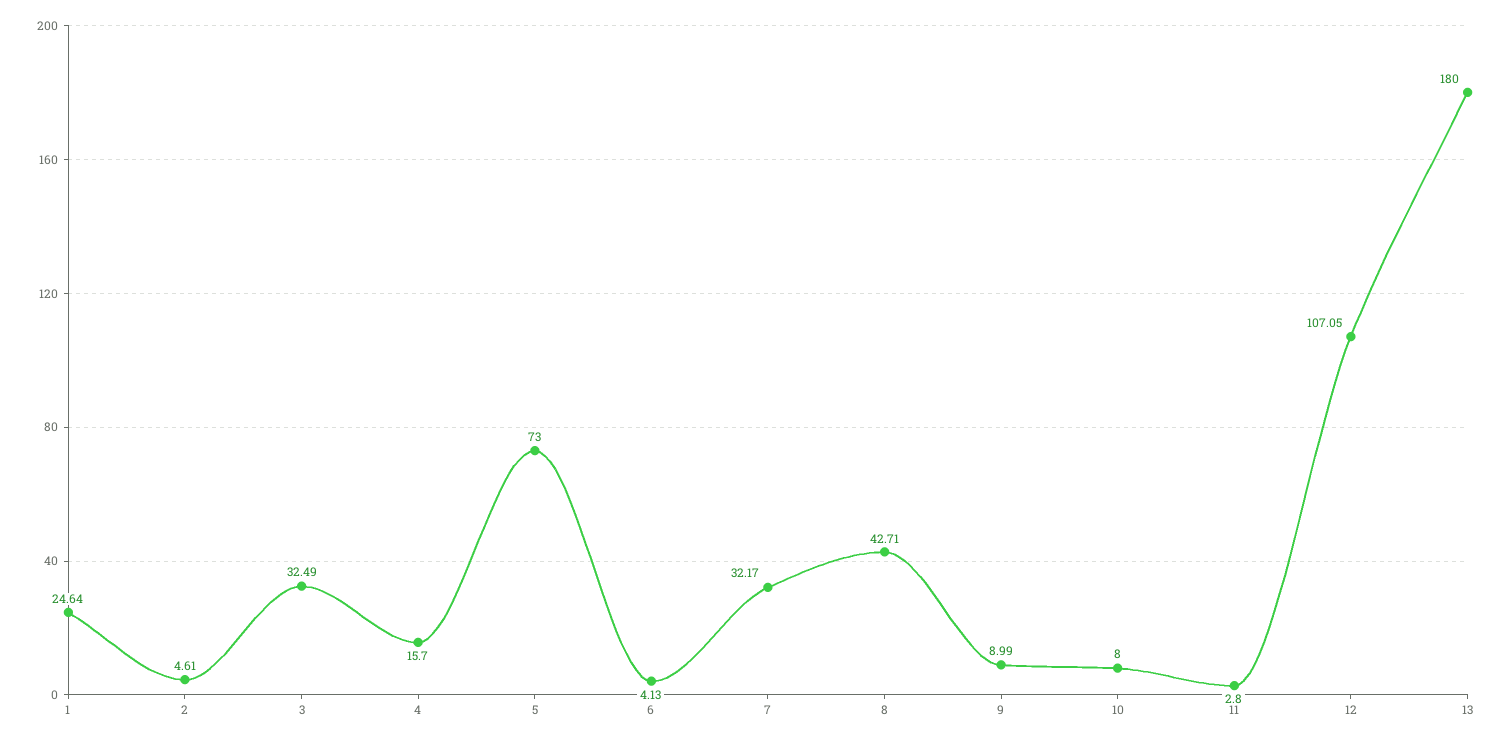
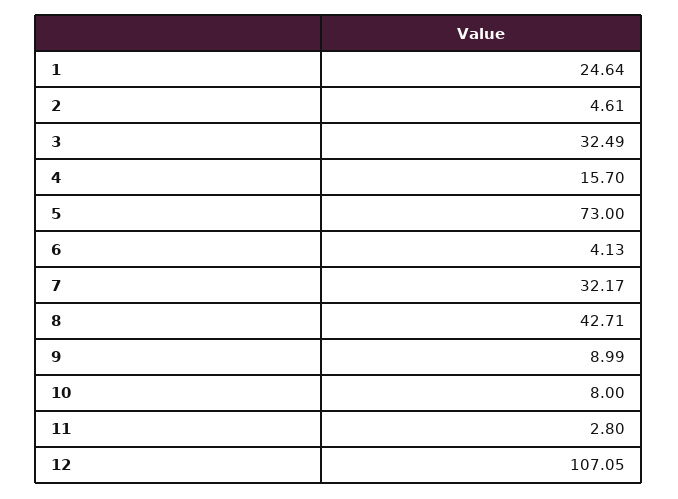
13: 180 -> none

